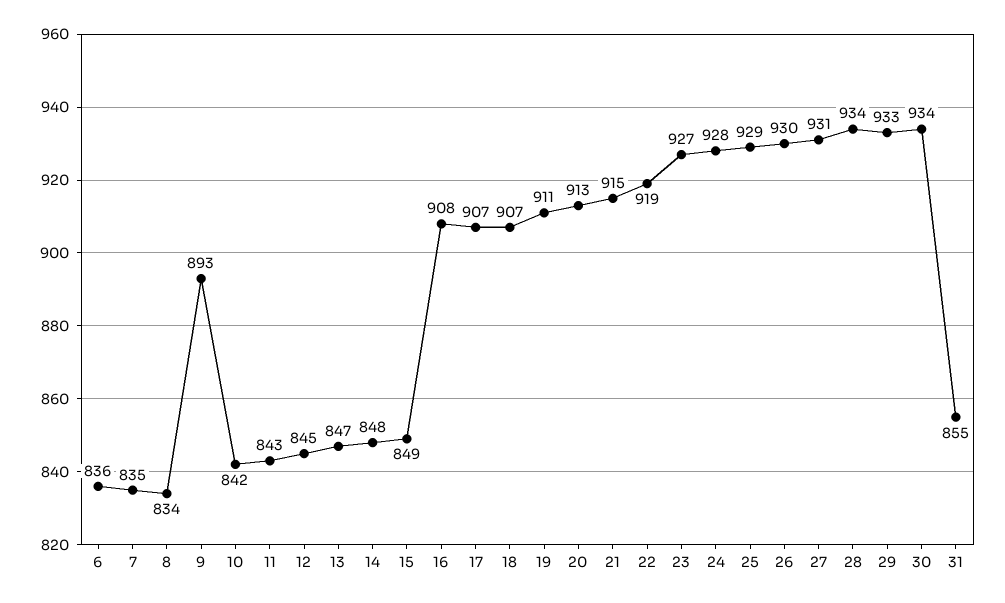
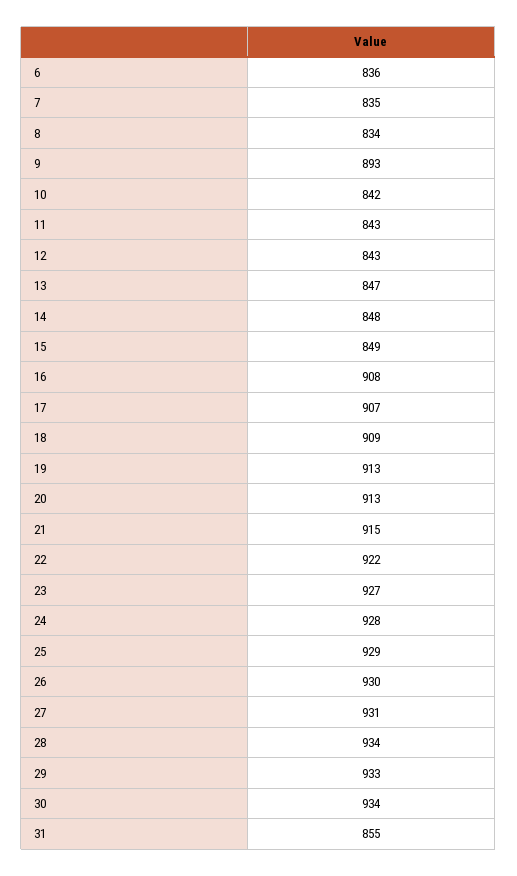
12: 845 -> 843
18: 907 -> 909
19: 911 -> 913
22: 919 -> 922

